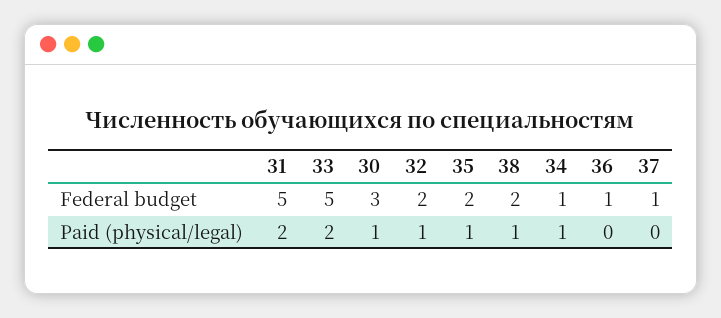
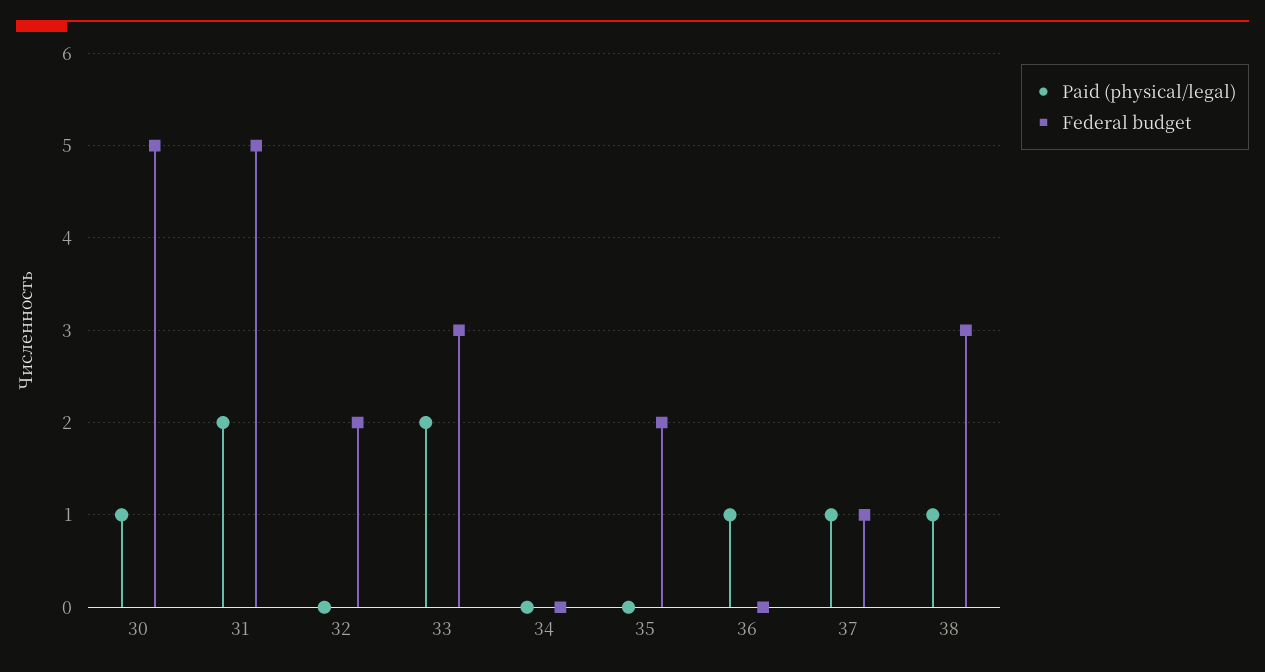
Federal budget, 33: 5 -> 3
Federal budget, 30: 3 -> 5
Federal budget, 38: 2 -> 3
Federal budget, 34: 1 -> 0
Federal budget, 36: 1 -> 0
Paid (physical/legal), 32: 1 -> 0
Paid (physical/legal), 35: 1 -> 0
Paid (physical/legal), 34: 1 -> 0
Paid (physical/legal), 36: 0 -> 1
Paid (physical/legal), 37: 0 -> 1

